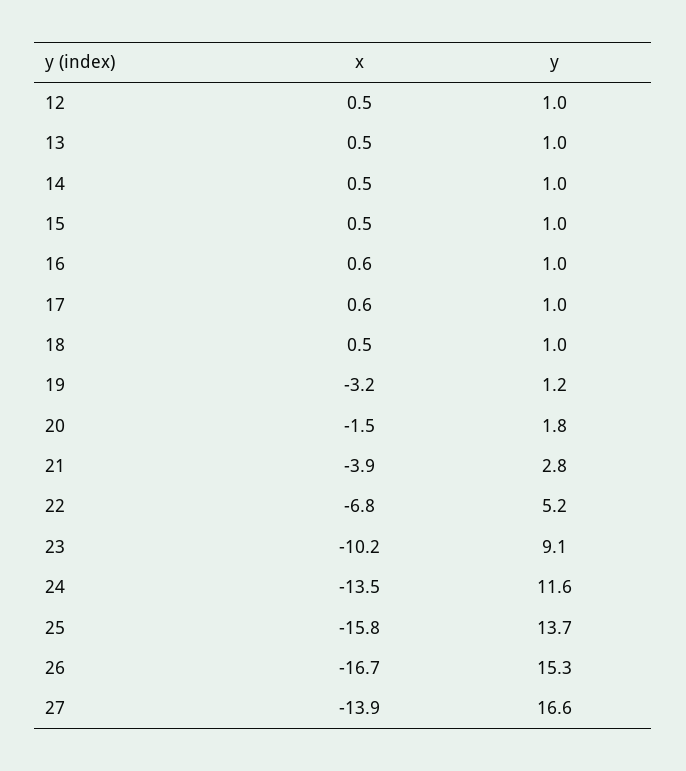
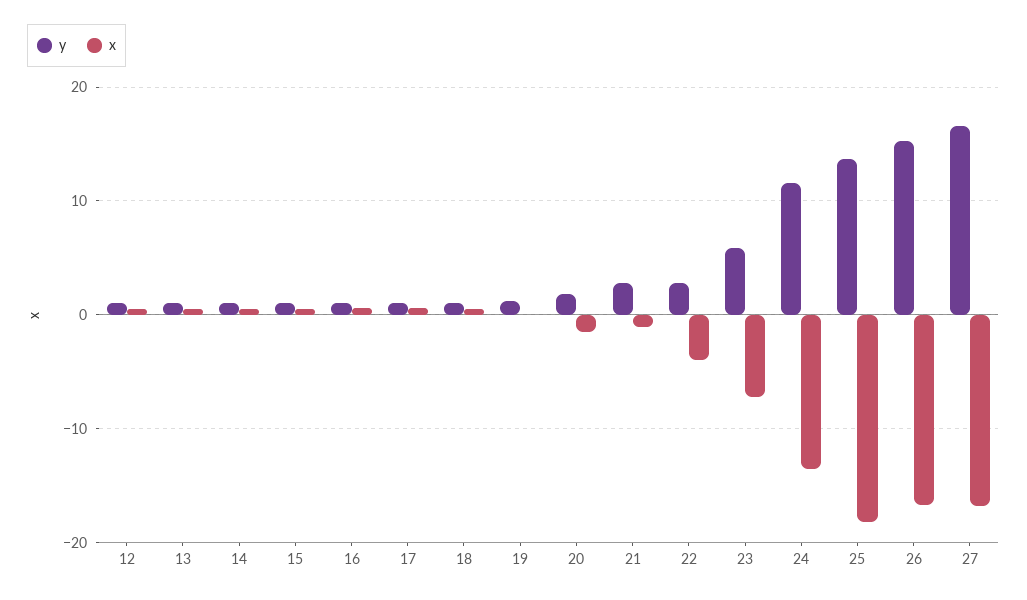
x, 19: -3.2 -> 0
x, 21: -3.9 -> -1
x, 22: -6.8 -> -4
y, 22: 5.2 -> 3
x, 23: -10.2 -> -7
y, 23: 9.1 -> 6
x, 25: -15.8 -> -18
x, 27: -13.9 -> -17

